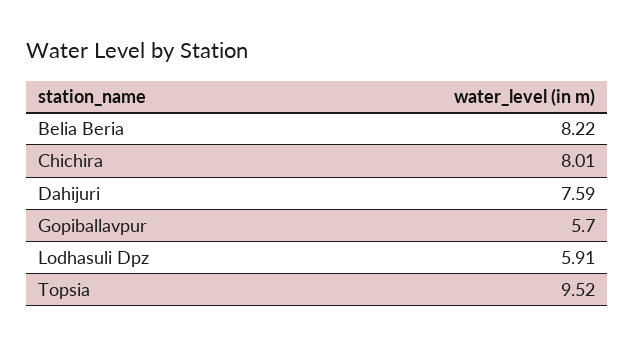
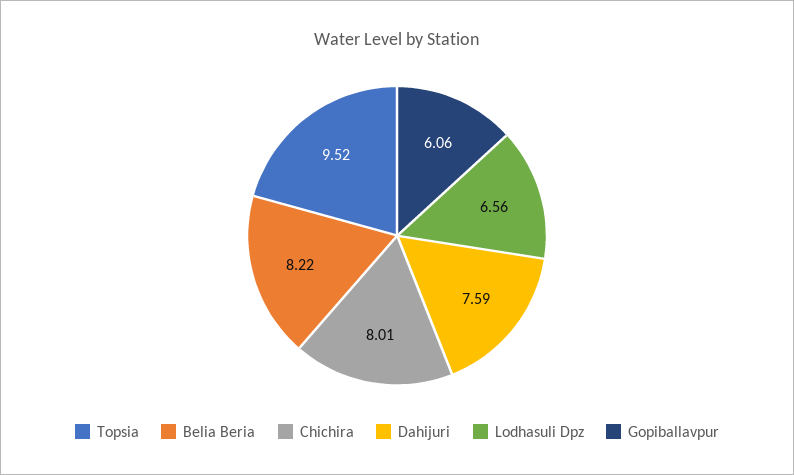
Gopiballavpur: 5.7 -> 6.06
Lodhasuli Dpz: 5.91 -> 6.56

